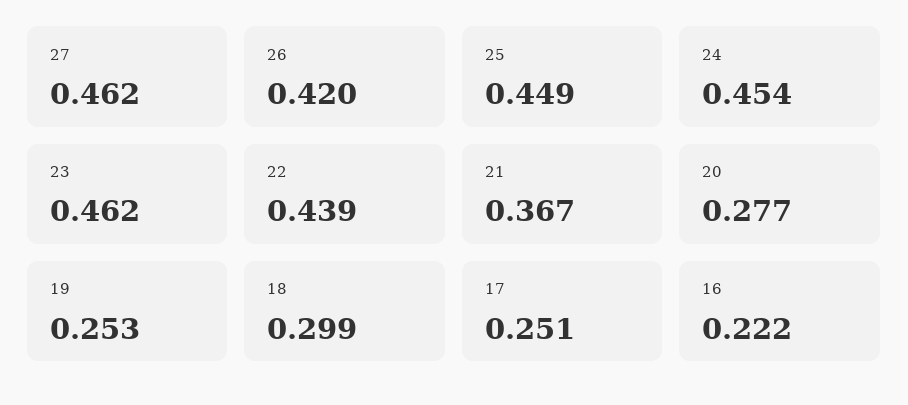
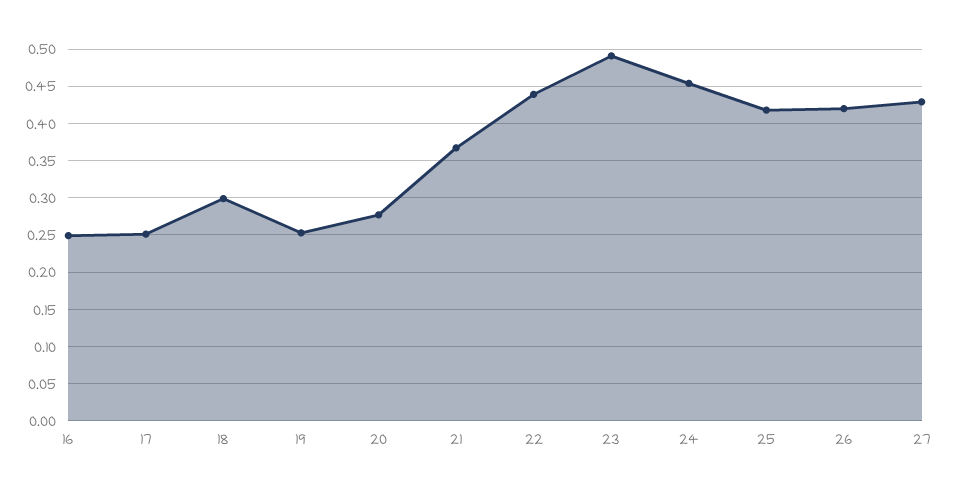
27: 0.462 -> 0.43
25: 0.449 -> 0.42
23: 0.462 -> 0.49
16: 0.222 -> 0.25

